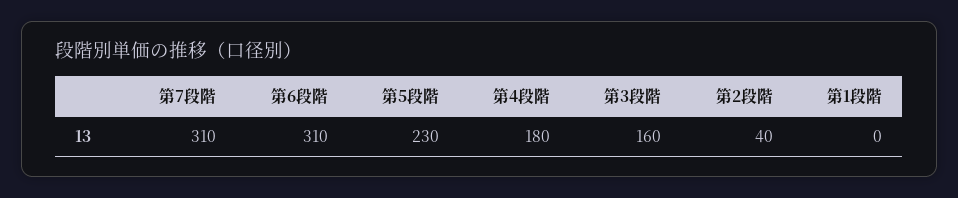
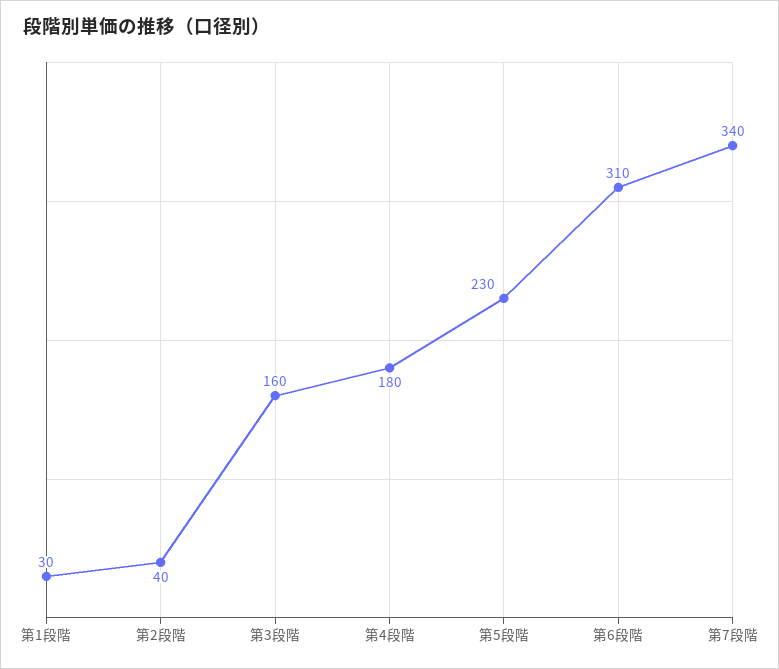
第7段階: 310 -> 340
第1段階: 0 -> 30

